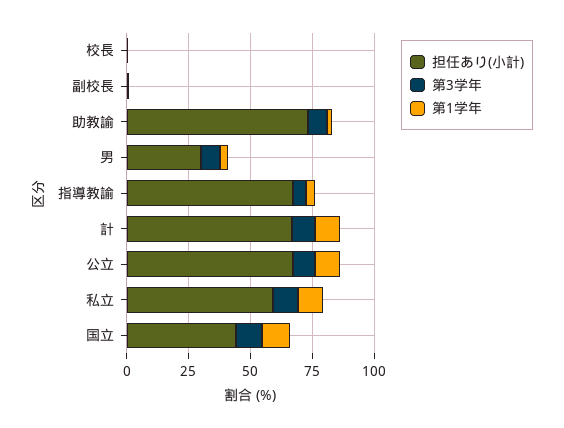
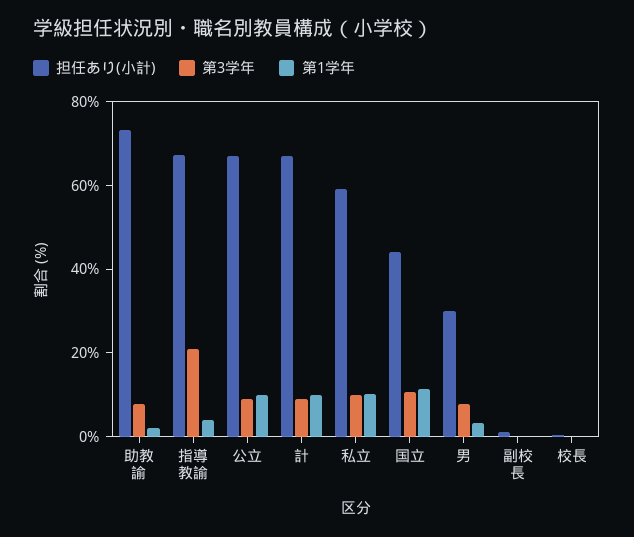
第3学年, 指導教諭: 5 -> 20

